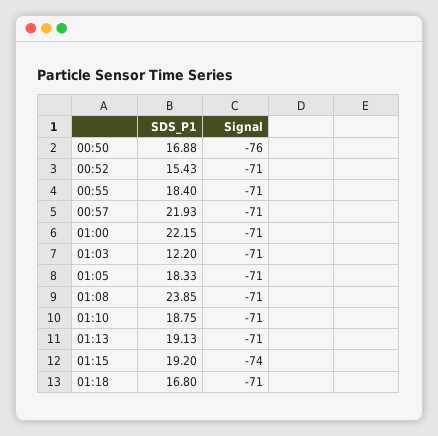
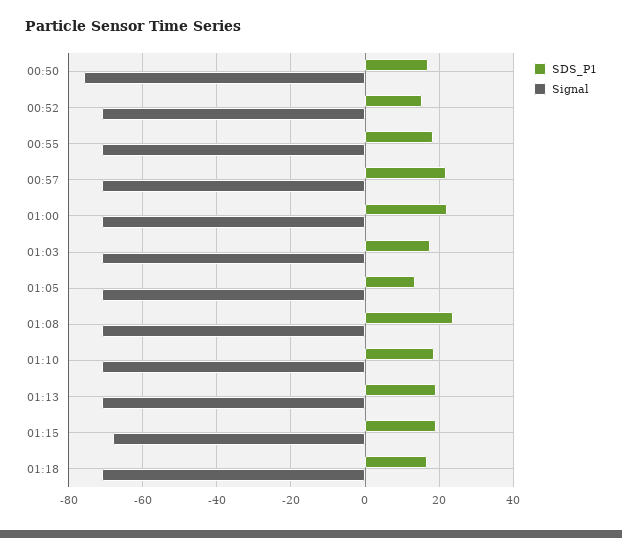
SDS_P1, 01:03: 12.2 -> 18
SDS_P1, 01:05: 18.33 -> 14
Signal, 01:15: -74 -> -68

